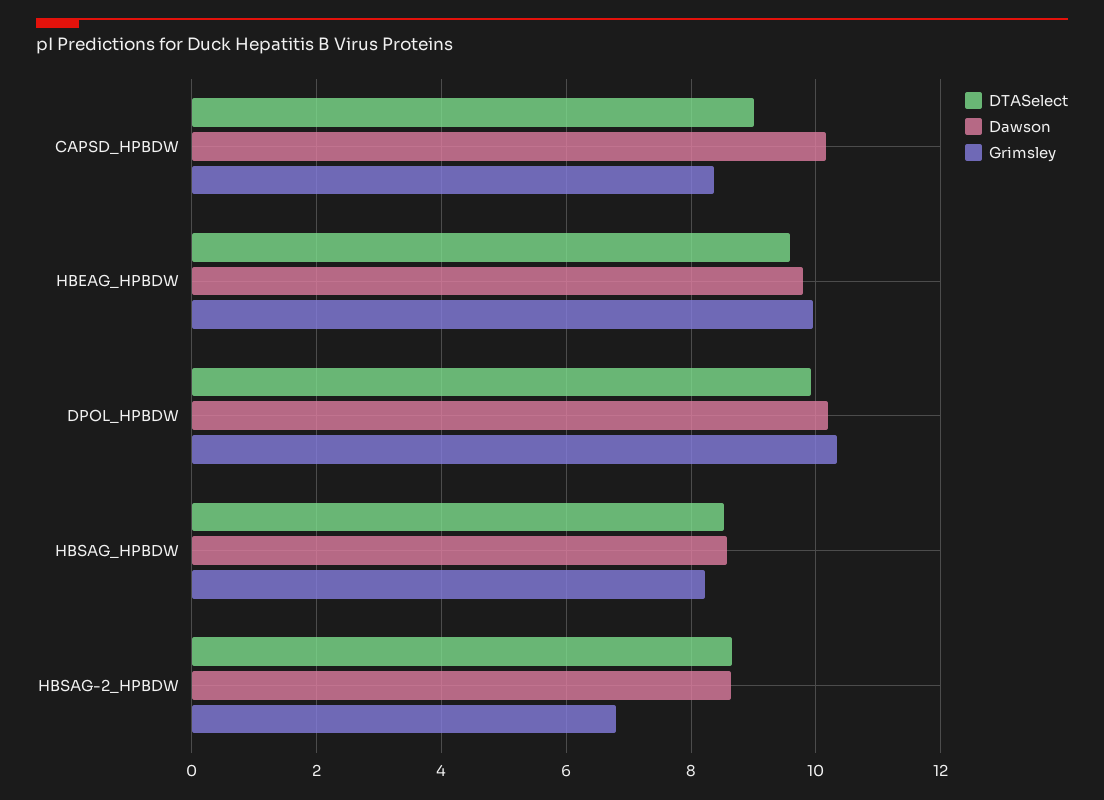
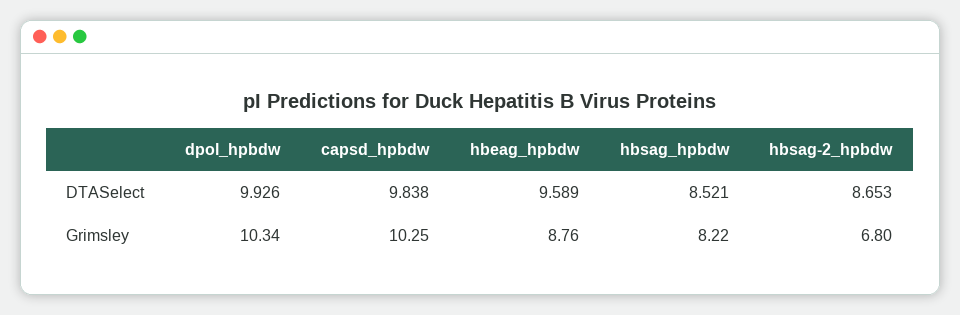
DTASelect, CAPSD_HPBDW: 9 -> 9.838
Dawson, CAPSD_HPBDW: 10.2 -> none
Grimsley, CAPSD_HPBDW: 8.4 -> 10.25
Dawson, HBEAG_HPBDW: 9.8 -> none
Grimsley, HBEAG_HPBDW: 10 -> 8.76
Dawson, DPOL_HPBDW: 10.2 -> none
Dawson, HBSAG_HPBDW: 8.6 -> none
Dawson, HBSAG-2_HPBDW: 8.6 -> none

